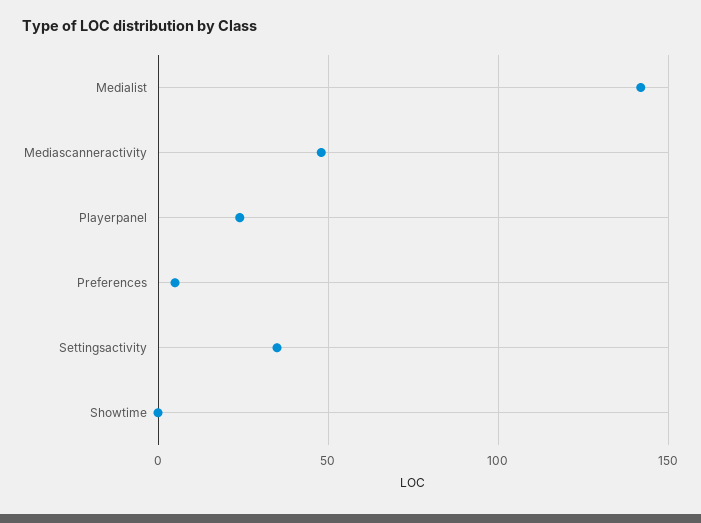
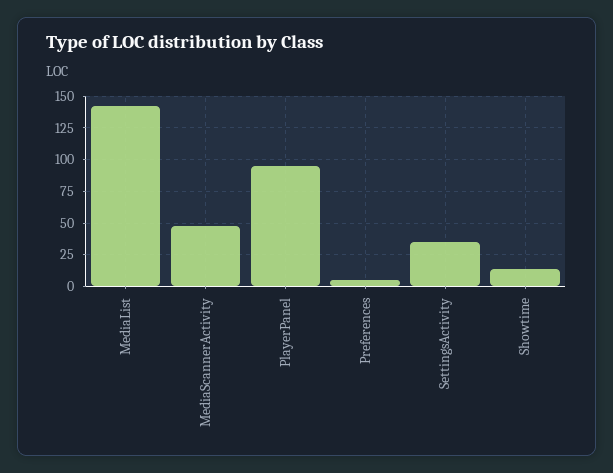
Playerpanel: 25 -> 95
Showtime: 0 -> 15

